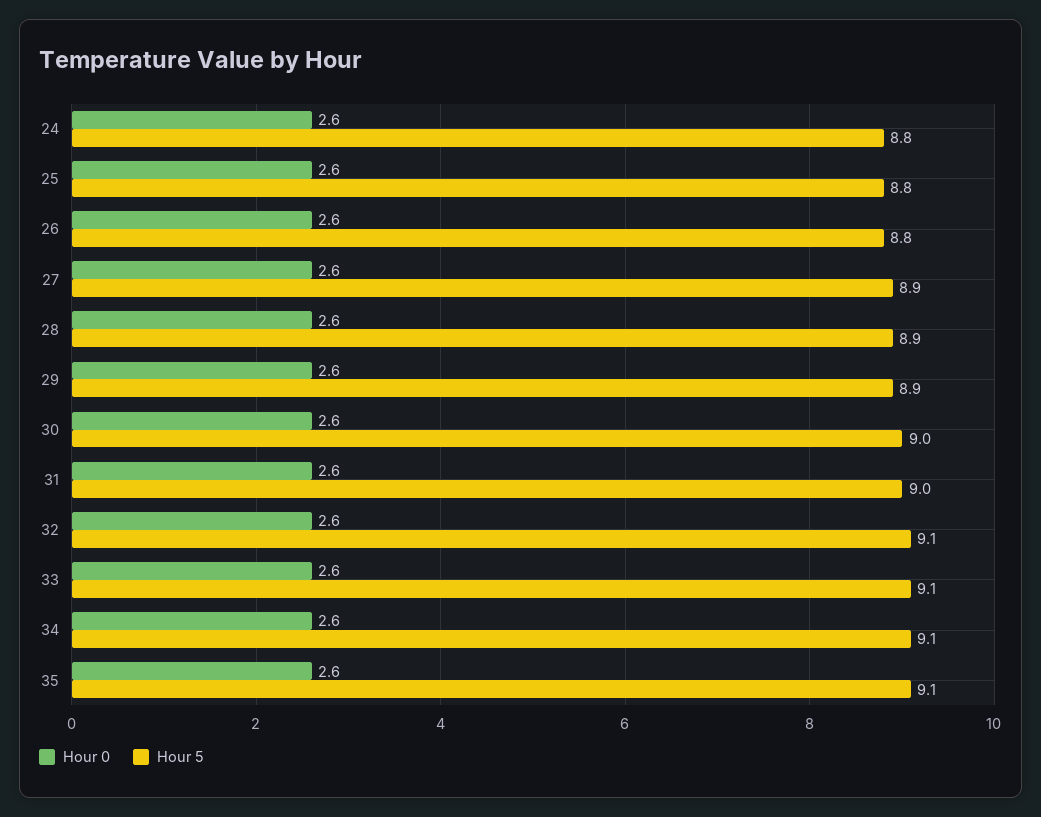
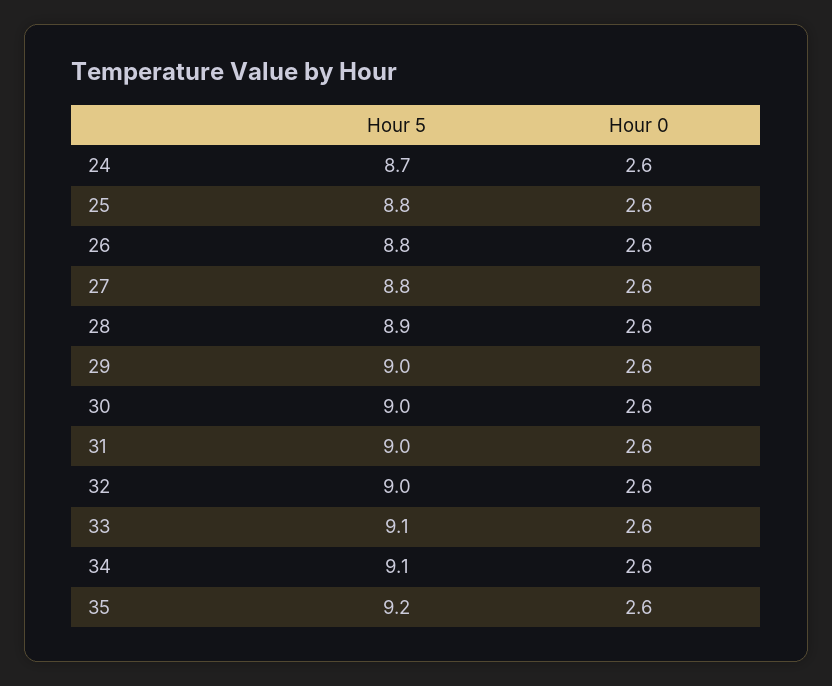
Hour 5, 24: 8.8 -> 8.7
Hour 5, 27: 8.9 -> 8.8
Hour 5, 29: 8.9 -> 9
Hour 5, 32: 9.1 -> 9
Hour 5, 35: 9.1 -> 9.2

